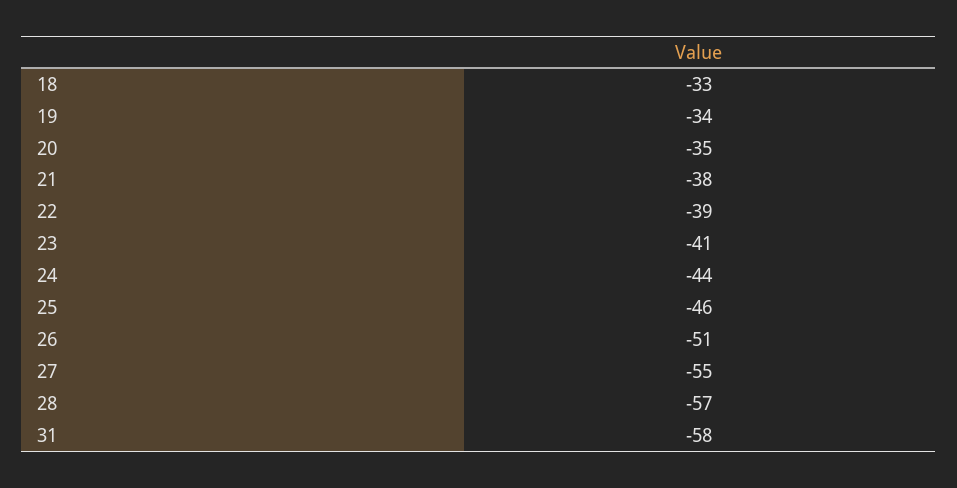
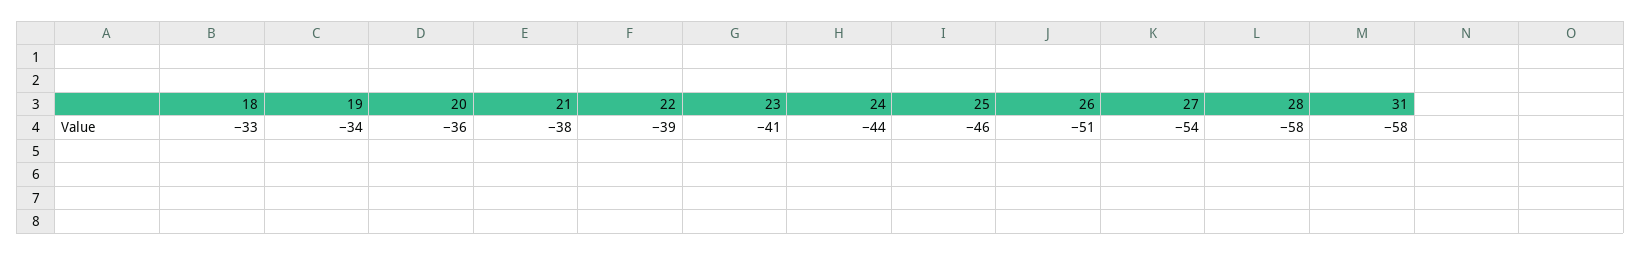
20: -35 -> -36
27: -55 -> -54
28: -57 -> -58

